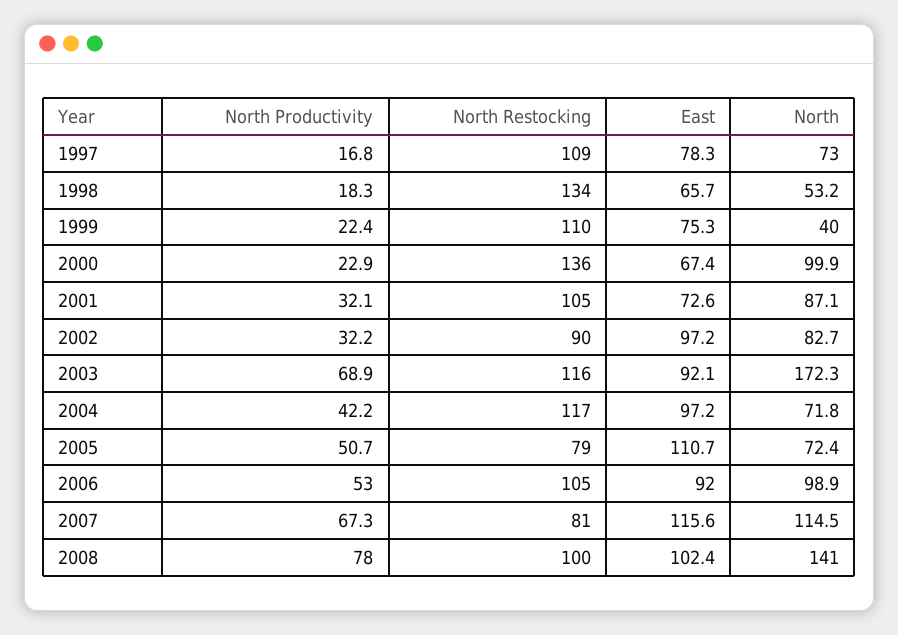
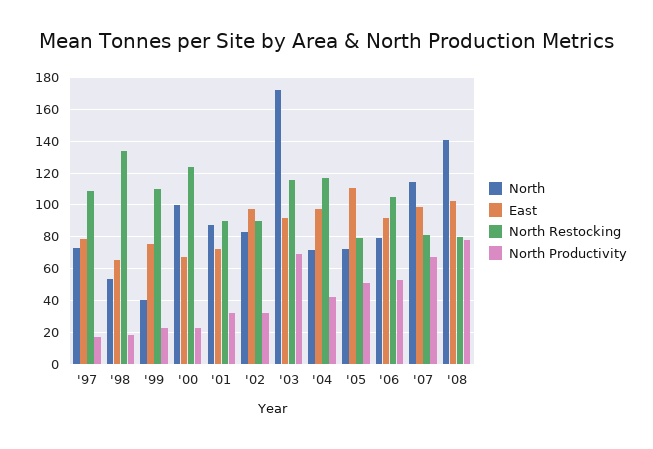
North Restocking, 2000: 136 -> 125
North Restocking, 2001: 105 -> 90
North, 2006: 98.9 -> 80
East, 2007: 115.6 -> 100
North Restocking, 2008: 100 -> 80

